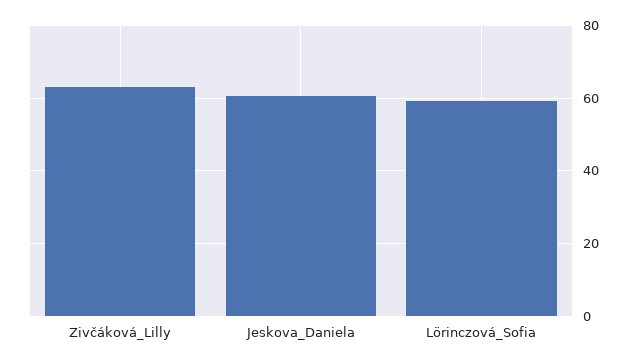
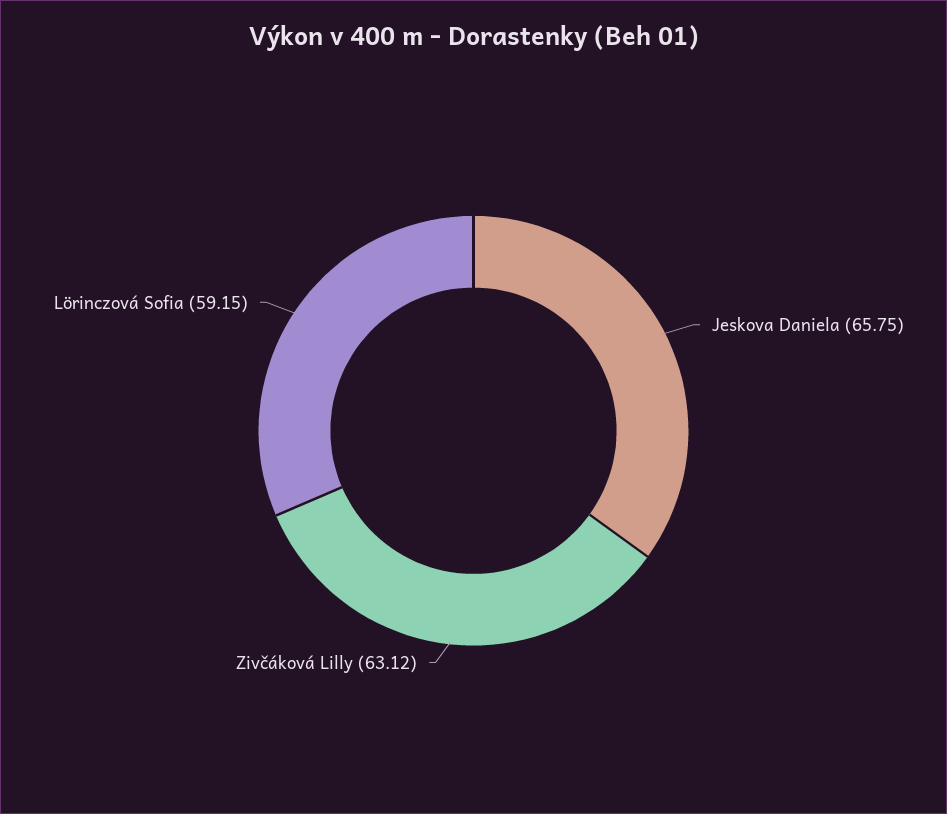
Jeskova_Daniela: 60 -> 65.75

